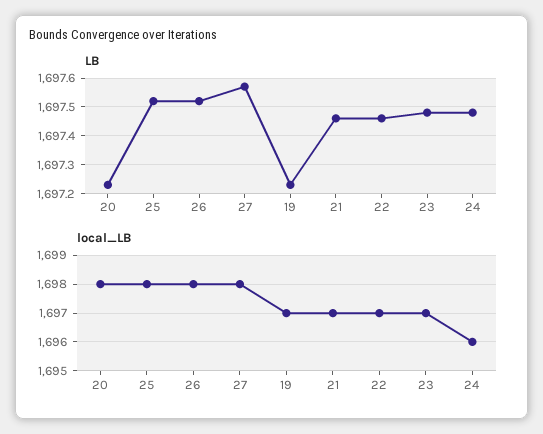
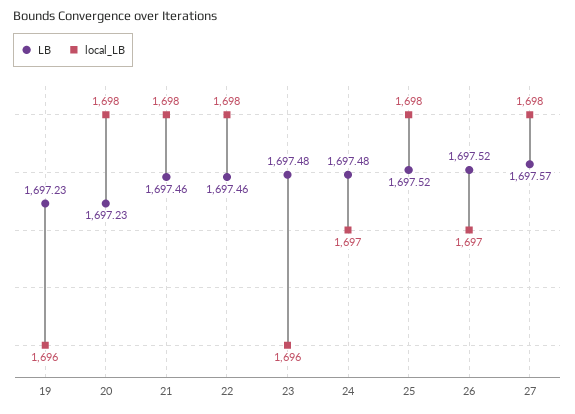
local_LB, 26: 1698 -> 1697
local_LB, 19: 1697 -> 1696
local_LB, 21: 1697 -> 1698
local_LB, 22: 1697 -> 1698
local_LB, 23: 1697 -> 1696
local_LB, 24: 1696 -> 1697

